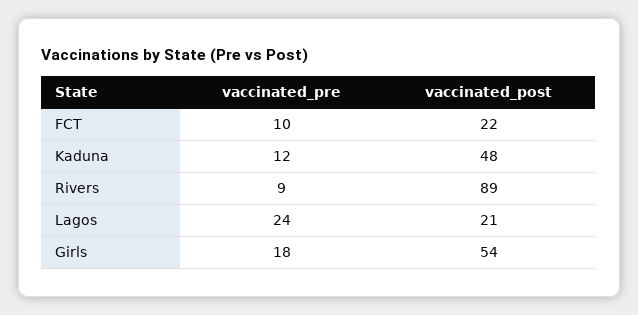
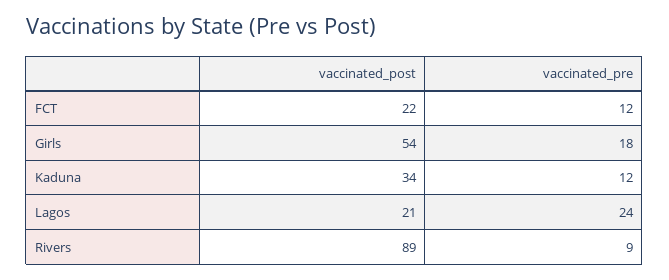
vaccinated_pre, FCT: 10 -> 12
vaccinated_post, Kaduna: 48 -> 34

